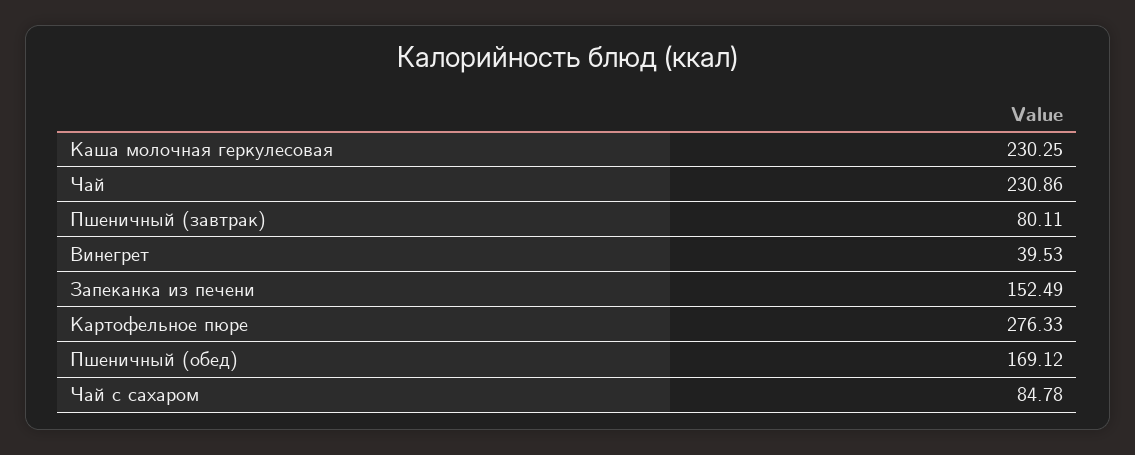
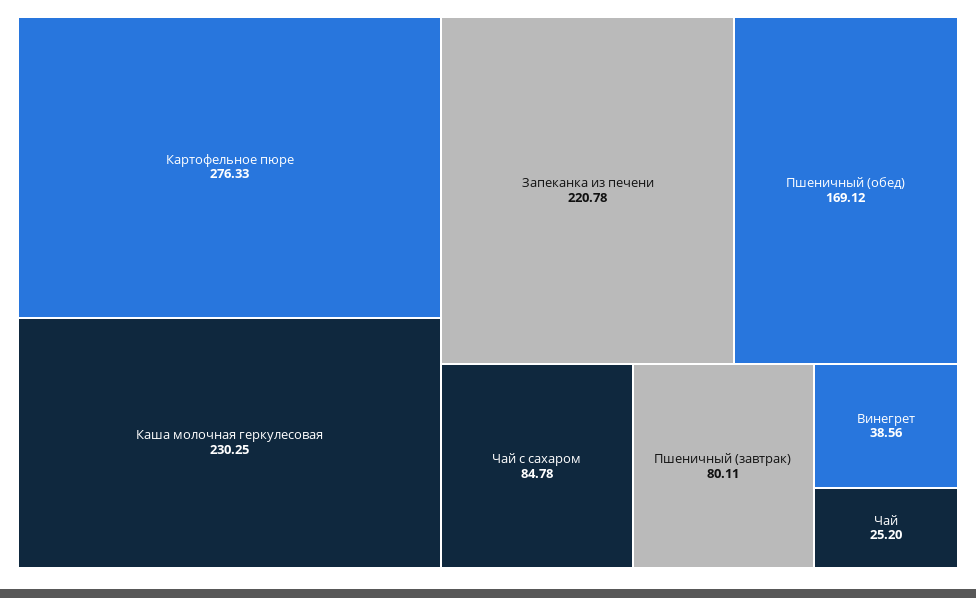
Чай: 230.86 -> 25.2
Винегрет: 39.53 -> 38.56
Запеканка из печени: 152.49 -> 220.78

